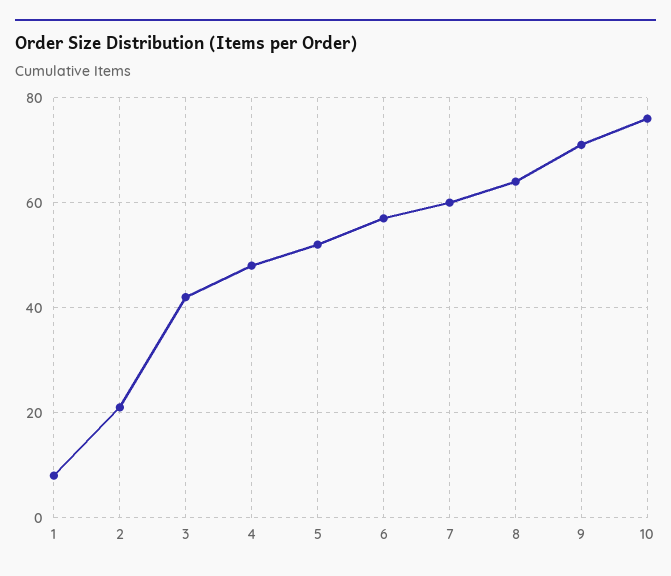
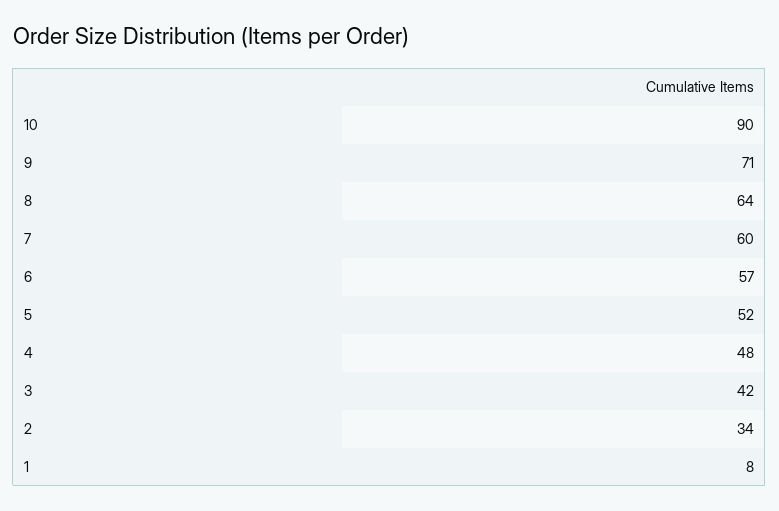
2: 20 -> 34
10: 75 -> 90

